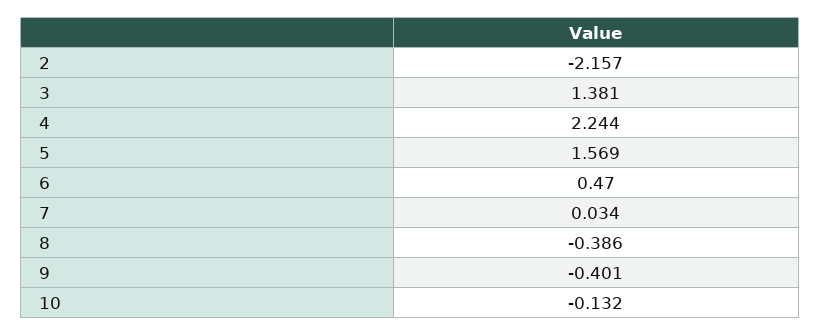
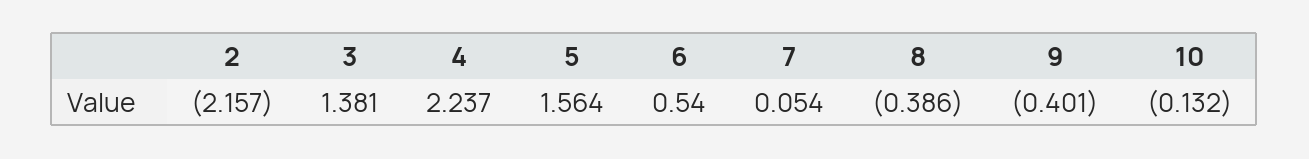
4: 2.244 -> 2.237
5: 1.569 -> 1.564
6: 0.47 -> 0.54
7: 0.034 -> 0.054

